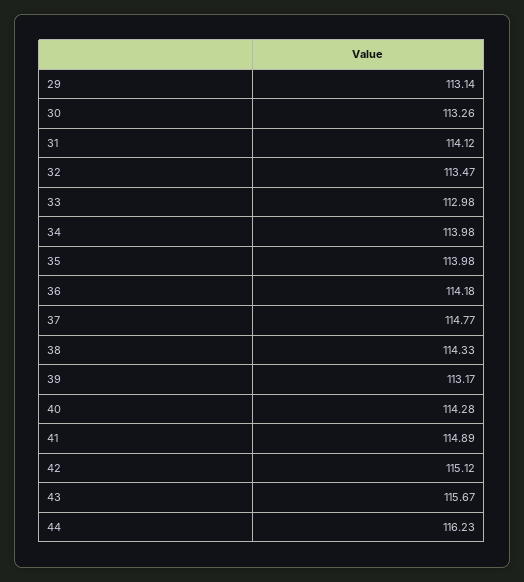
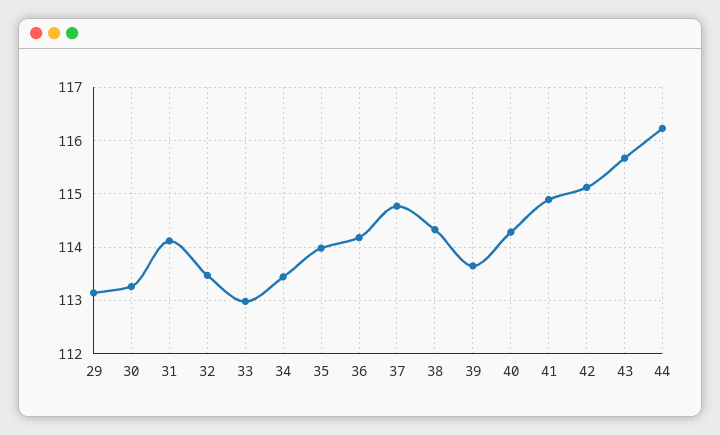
34: 113.98 -> 113.4
39: 113.17 -> 113.6

